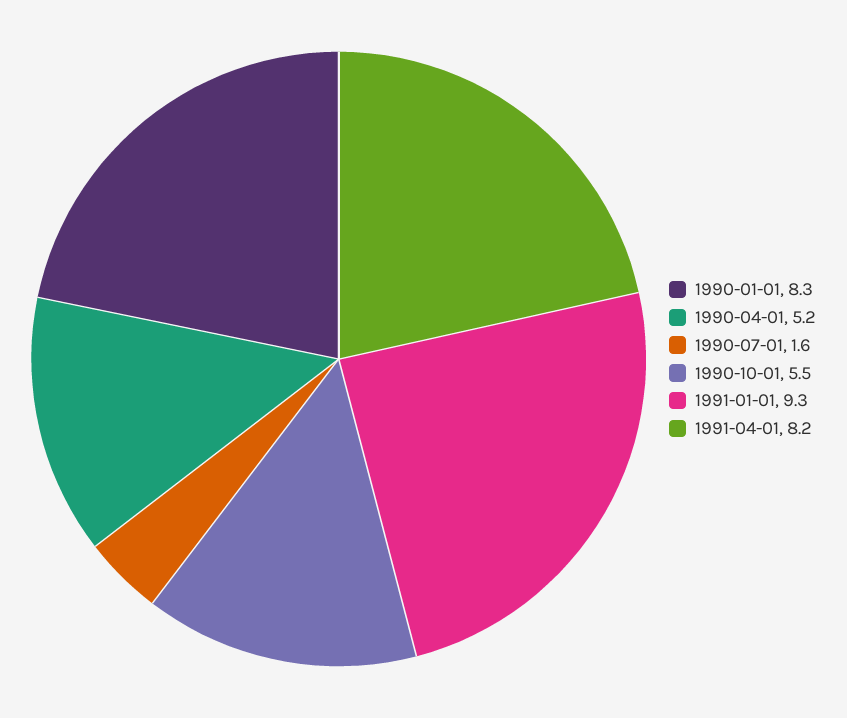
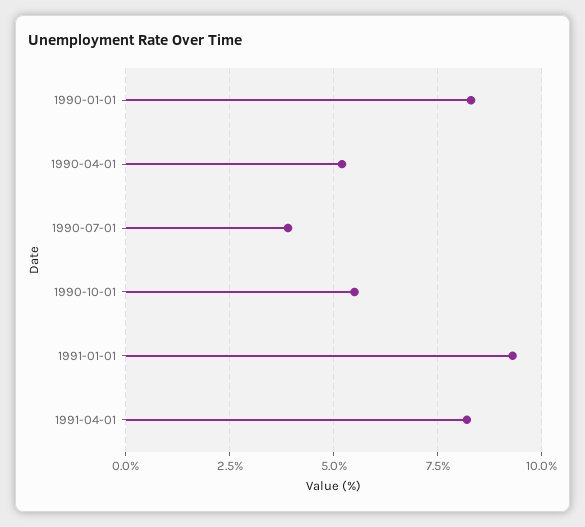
1990-07-01: 1.6 -> 4

